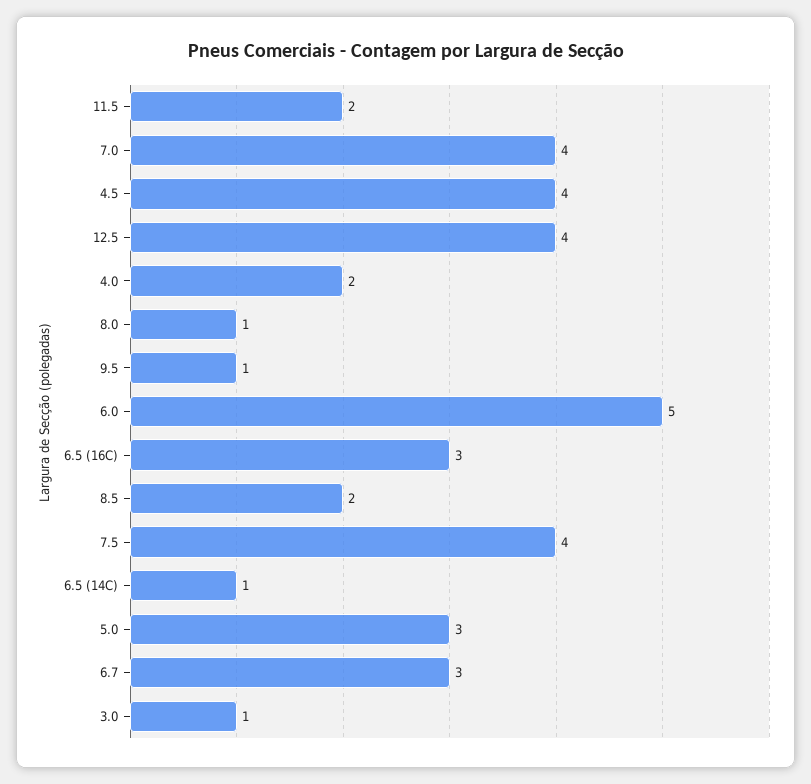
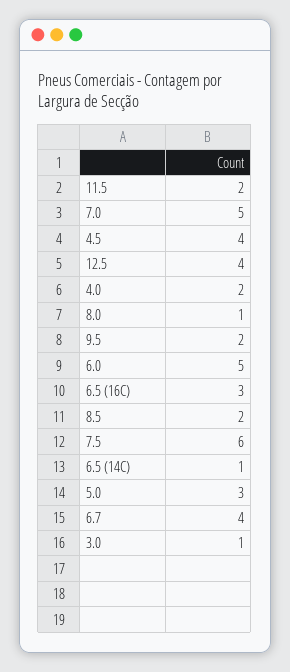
7.0: 4 -> 5
9.5: 1 -> 2
7.5: 4 -> 6
6.7: 3 -> 4

